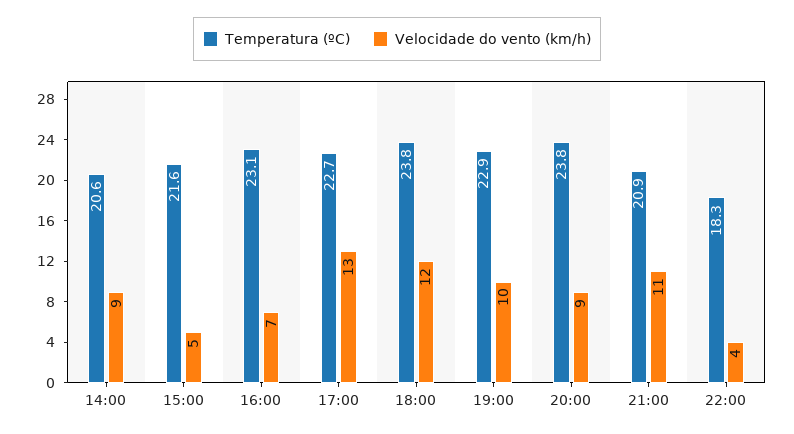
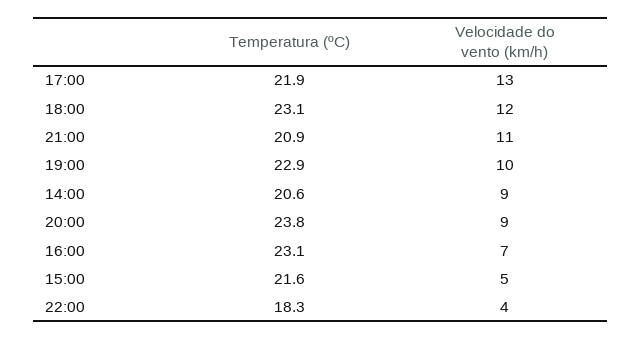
Temperatura (ºC), 17:00: 22.7 -> 21.9
Temperatura (ºC), 18:00: 23.8 -> 23.1

